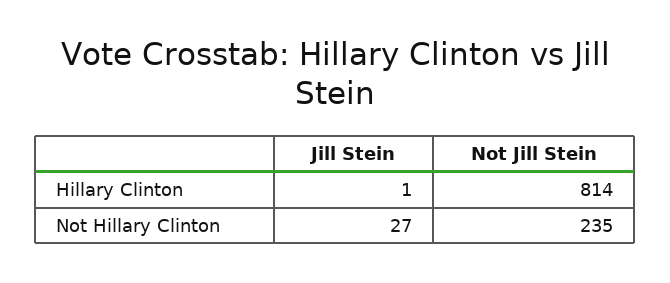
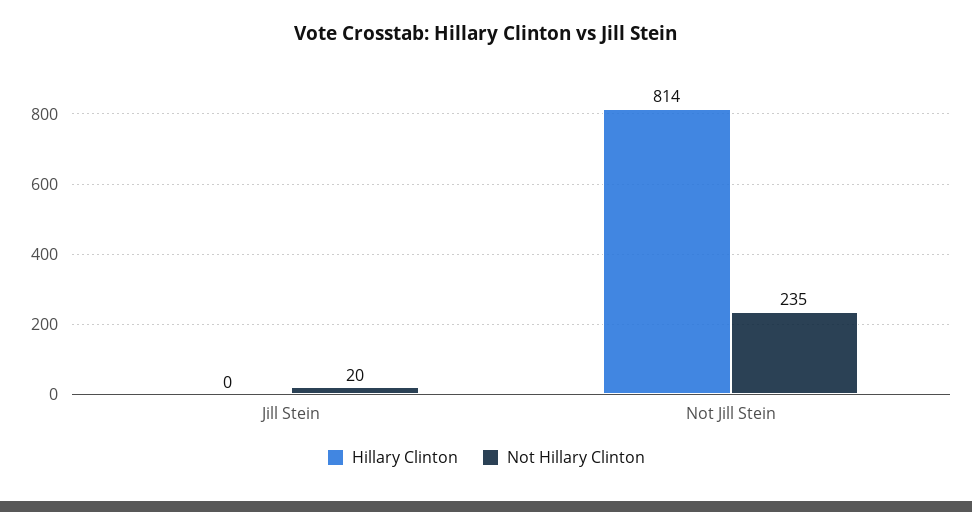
Hillary Clinton, Jill Stein: 1 -> 0
Not Hillary Clinton, Jill Stein: 27 -> 20

